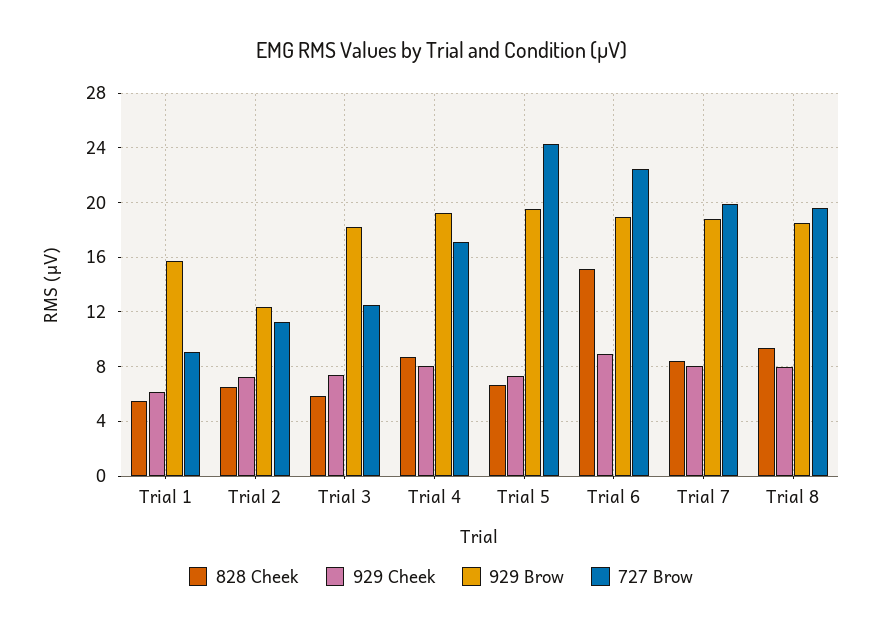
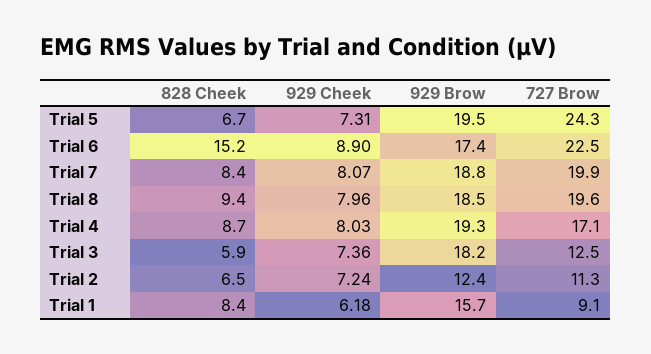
828 Cheek, Trial 1: 5.5 -> 8.4
929 Brow, Trial 6: 19 -> 17.4

